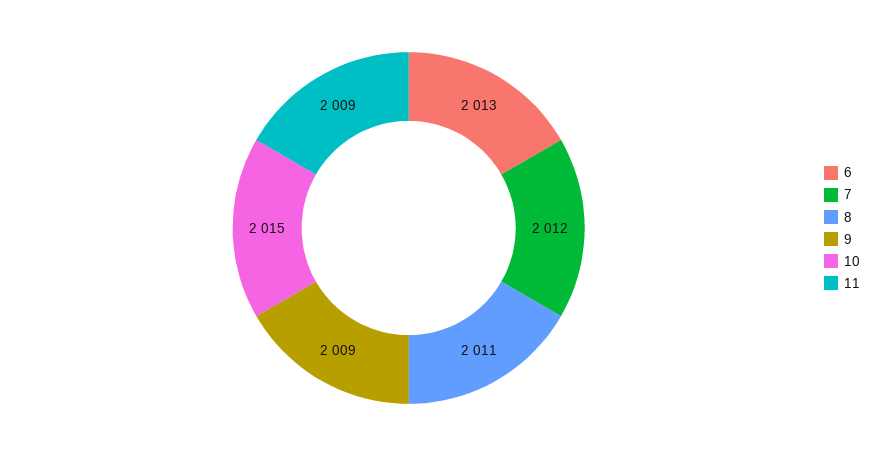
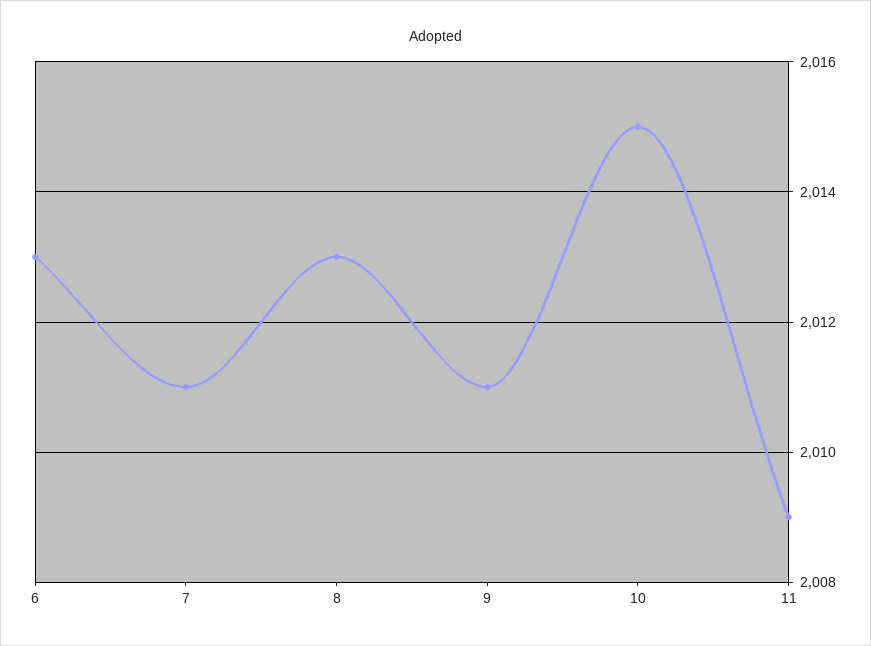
7: 2012 -> 2011
8: 2011 -> 2013
9: 2009 -> 2011

